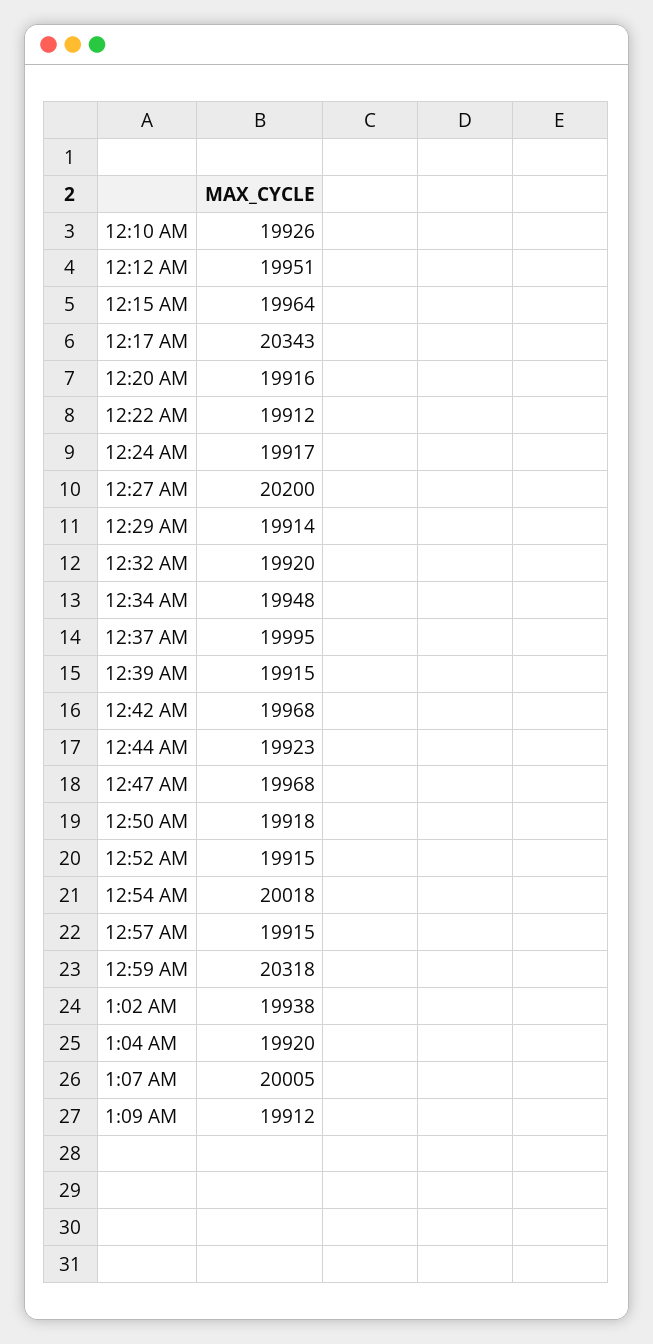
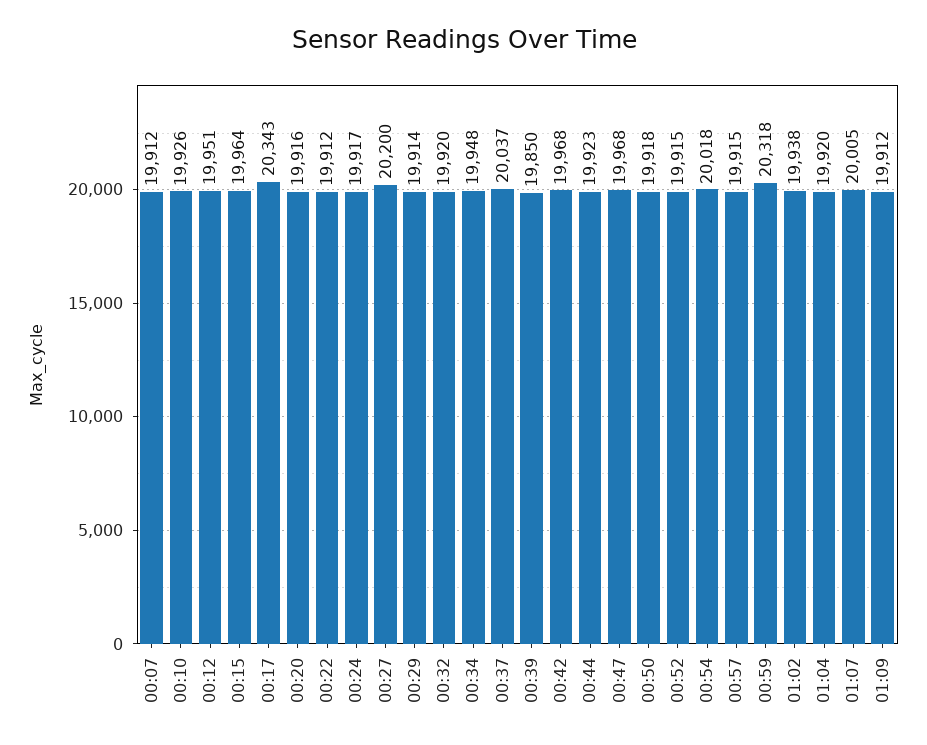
12:37 AM: 19995 -> 20037
12:39 AM: 19915 -> 19850
00:07: none -> 19912

